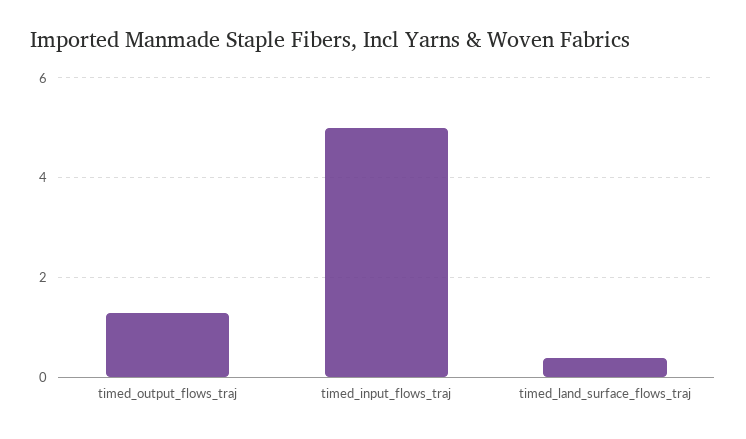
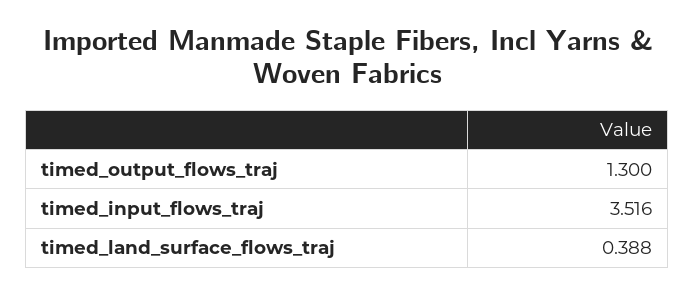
timed_input_flows_traj: 5 -> 3.516

